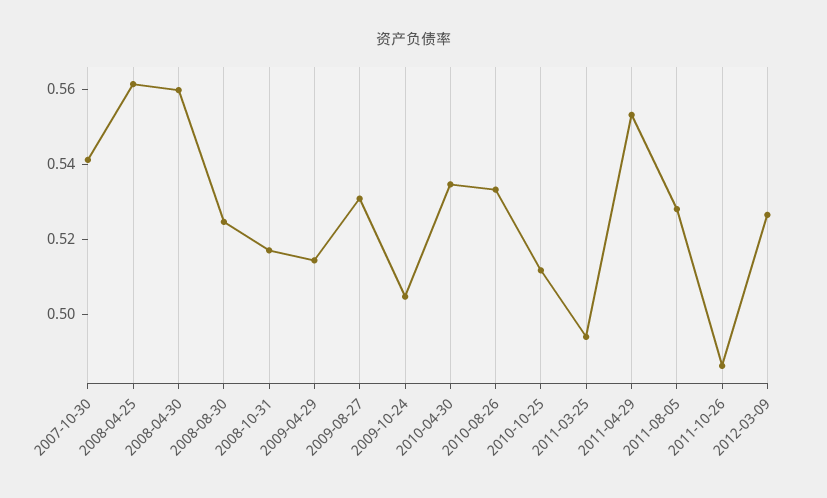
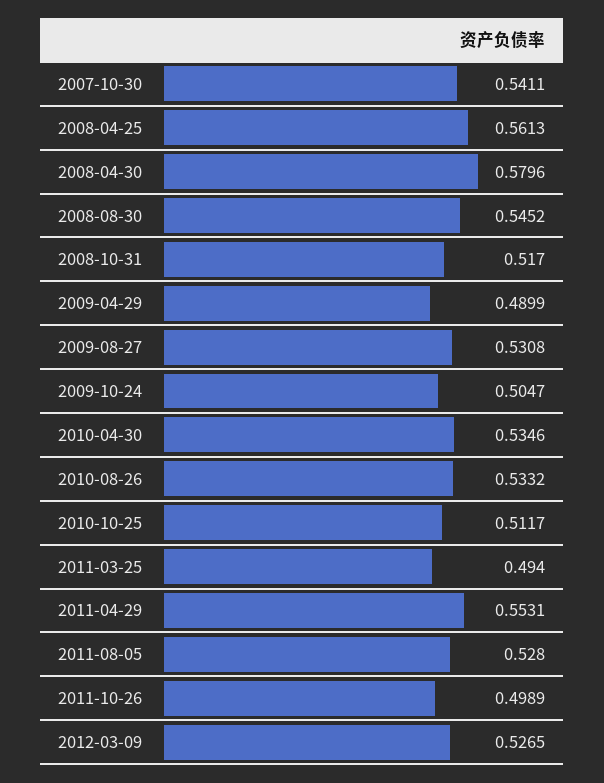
2008-04-30: 0.56 -> 0.5796
2008-08-30: 0.525 -> 0.5452
2009-04-29: 0.515 -> 0.4899
2011-10-26: 0.485 -> 0.4989

